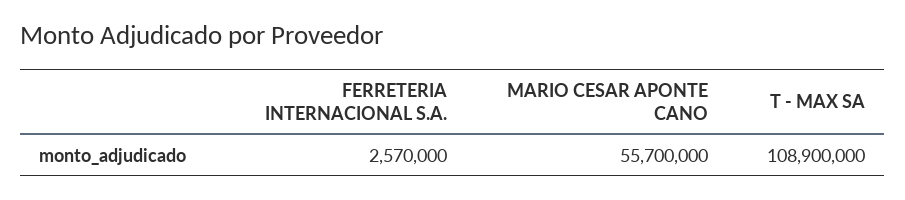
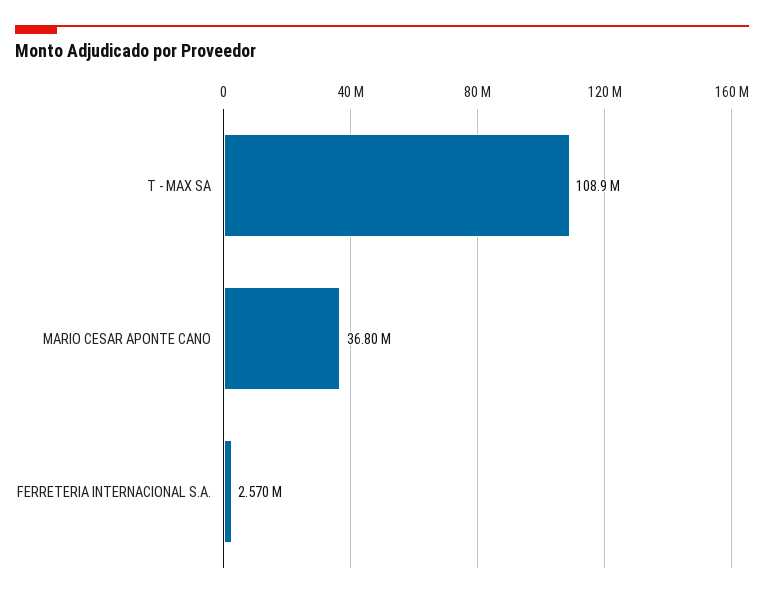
MARIO CESAR APONTE CANO: 55700000 -> 36800000

